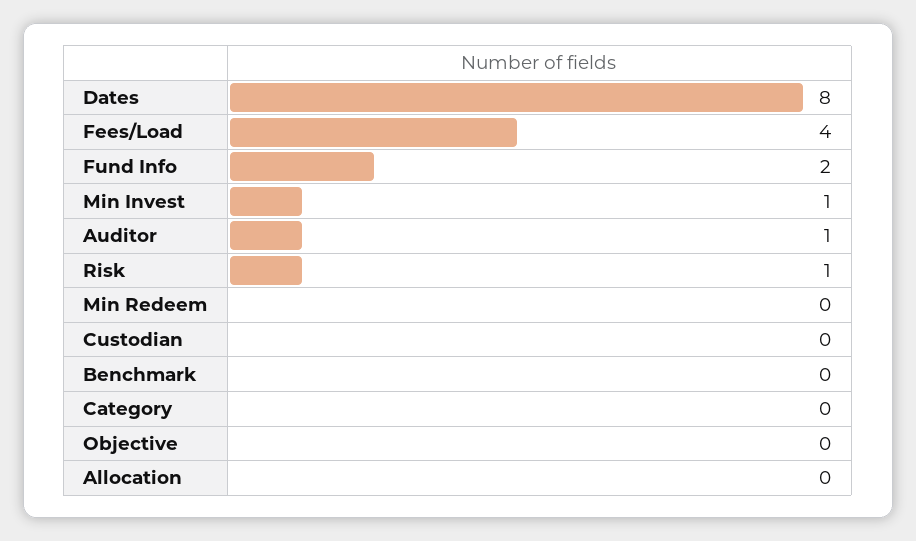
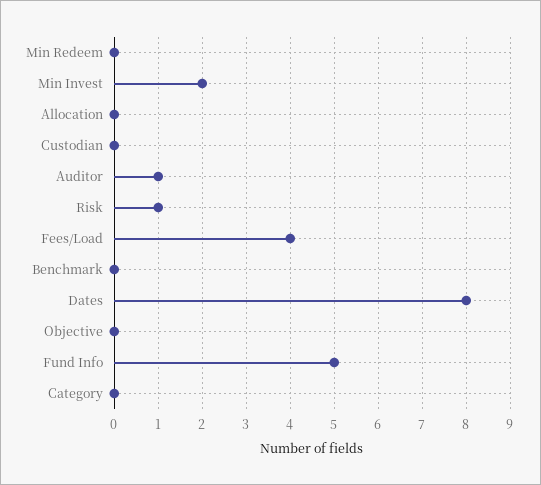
Fund Info: 2 -> 5
Min Invest: 1 -> 2

